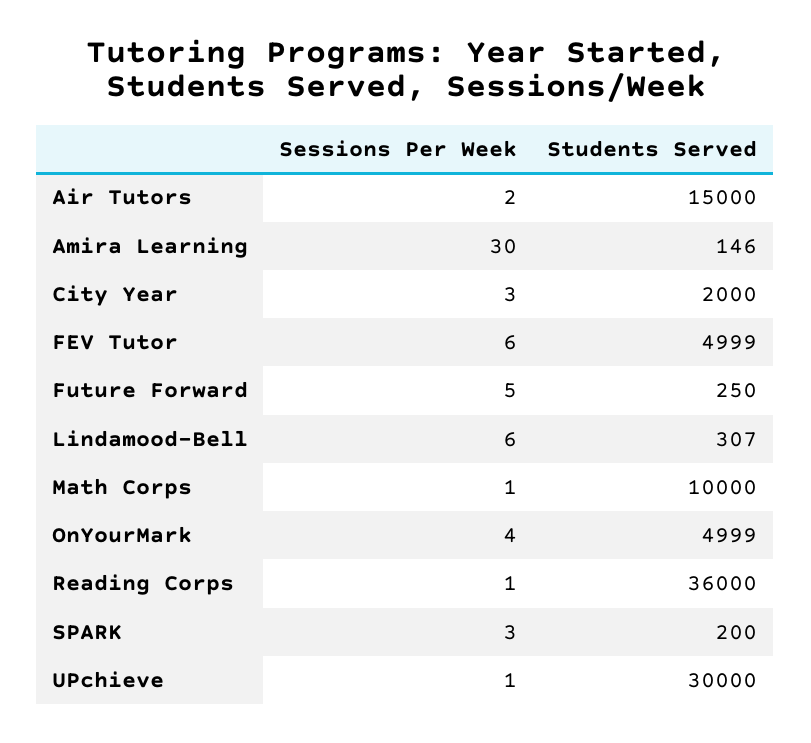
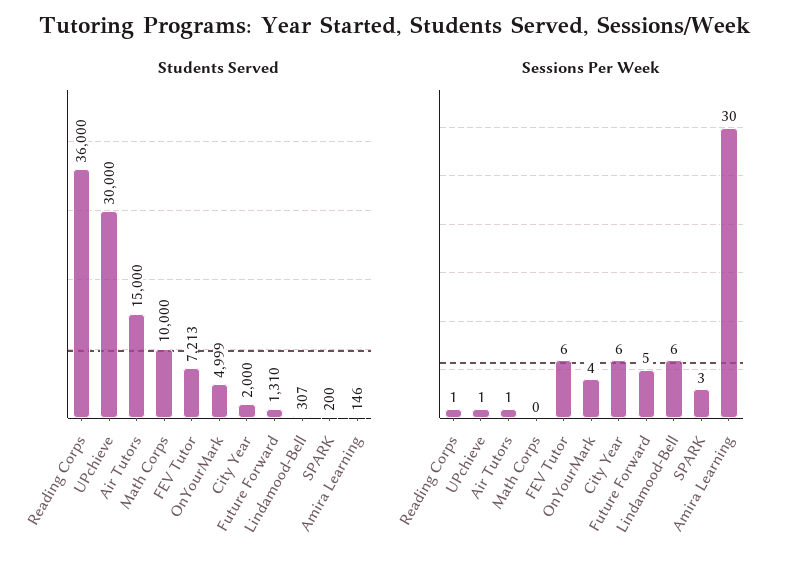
Sessions Per Week, Air Tutors: 2 -> 1
Sessions Per Week, City Year: 3 -> 6
Students Served, FEV Tutor: 4999 -> 7213
Students Served, Future Forward: 250 -> 1310
Sessions Per Week, Math Corps: 1 -> 0

